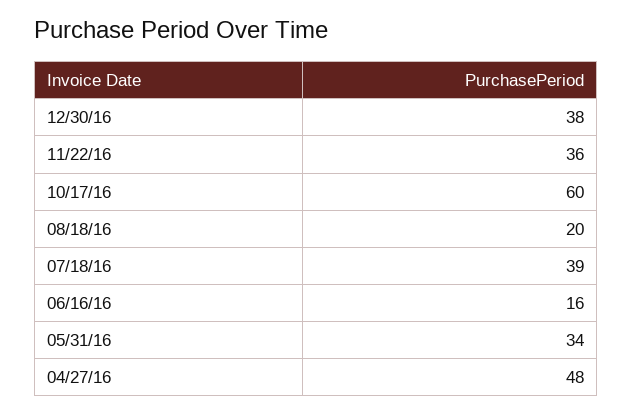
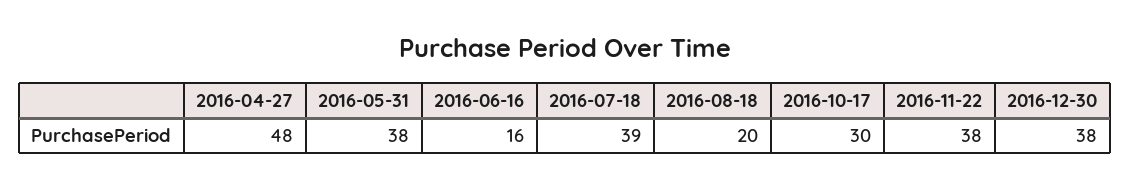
11/22/16: 36 -> 38
10/17/16: 60 -> 30
05/31/16: 34 -> 38

